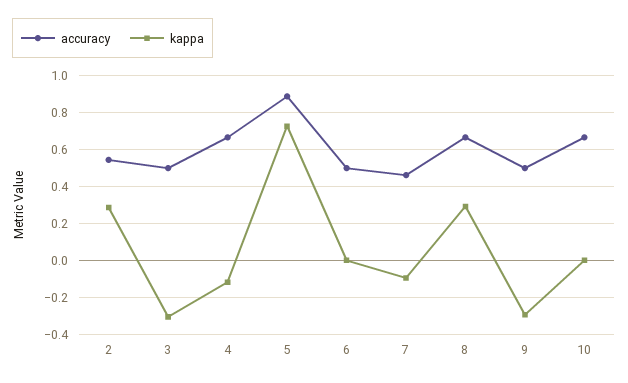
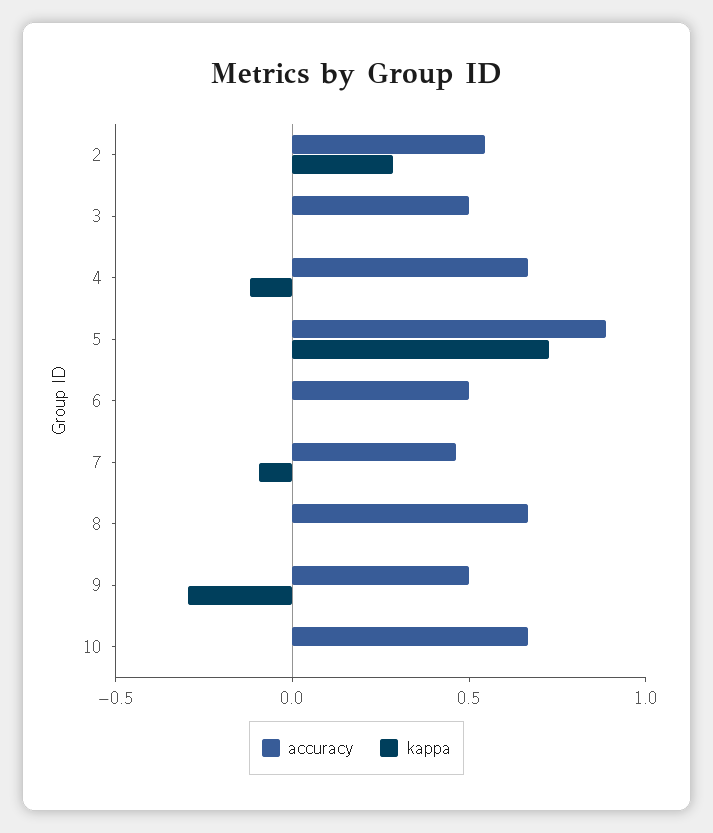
kappa, 3: -0.3 -> 0
kappa, 8: 0.3 -> 0

